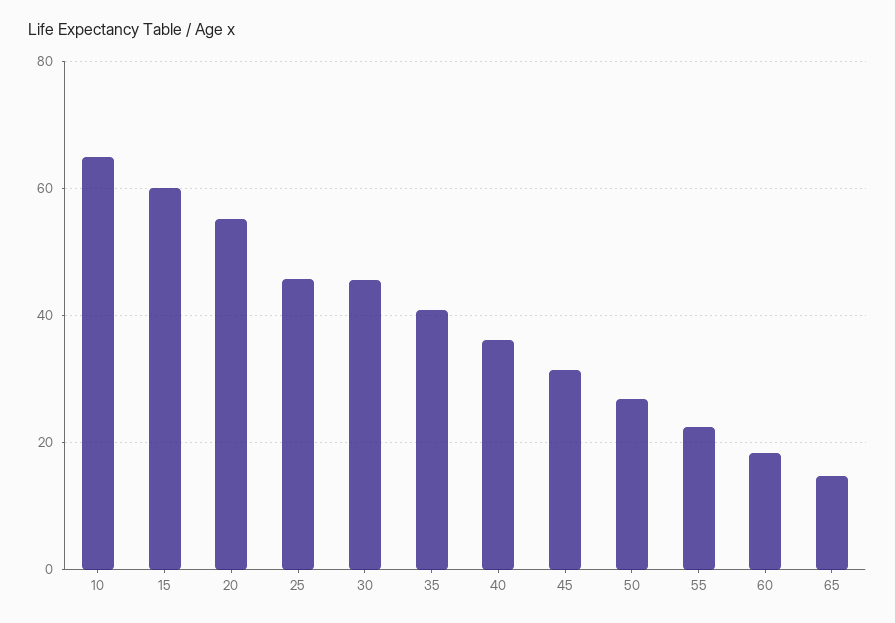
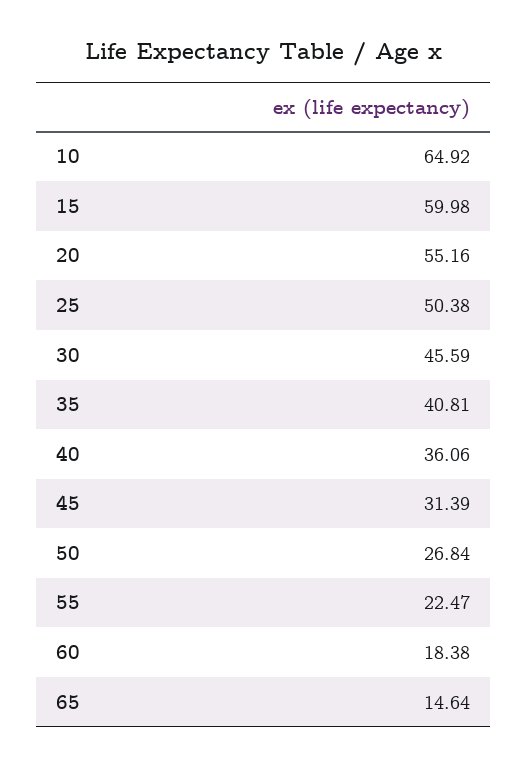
25: 46 -> 50.38

